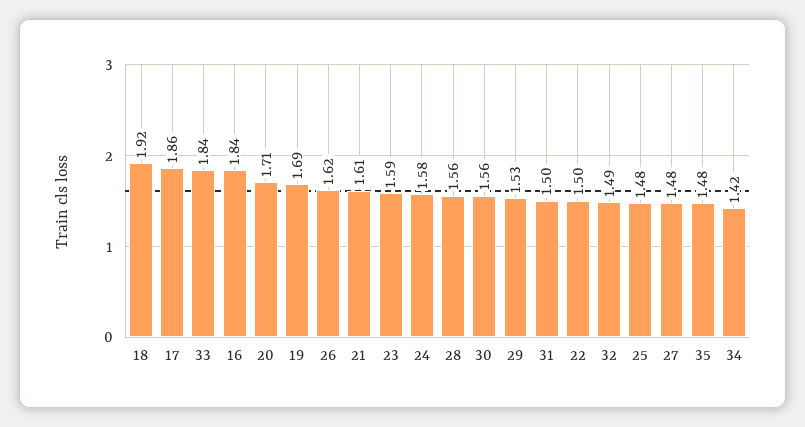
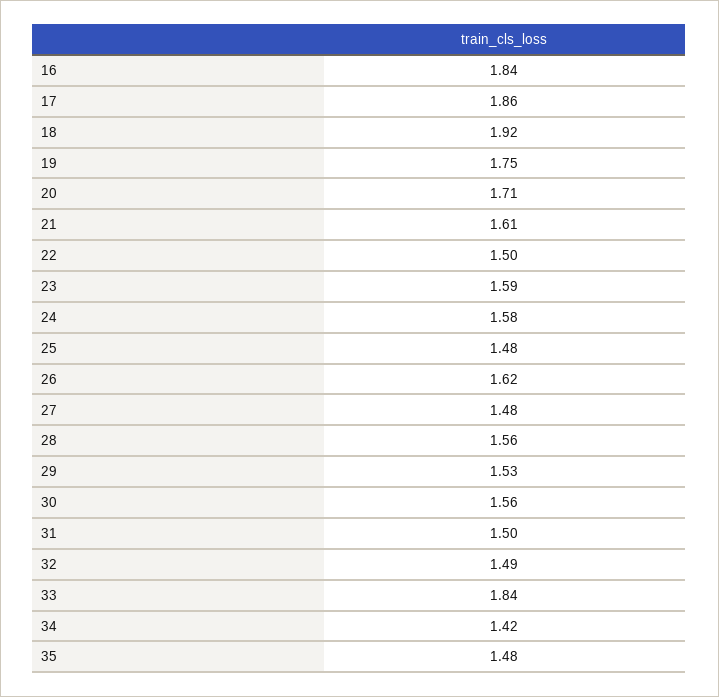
19: 1.69 -> 1.75

